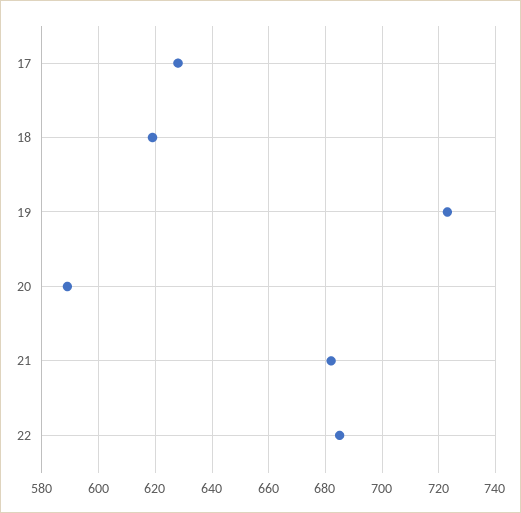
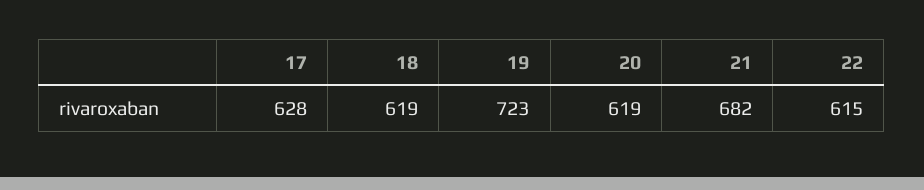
20: 590 -> 619
22: 685 -> 615

